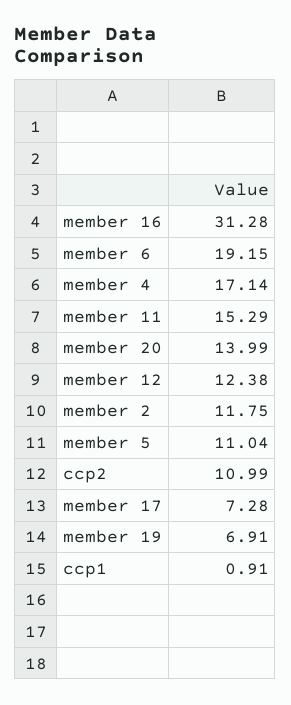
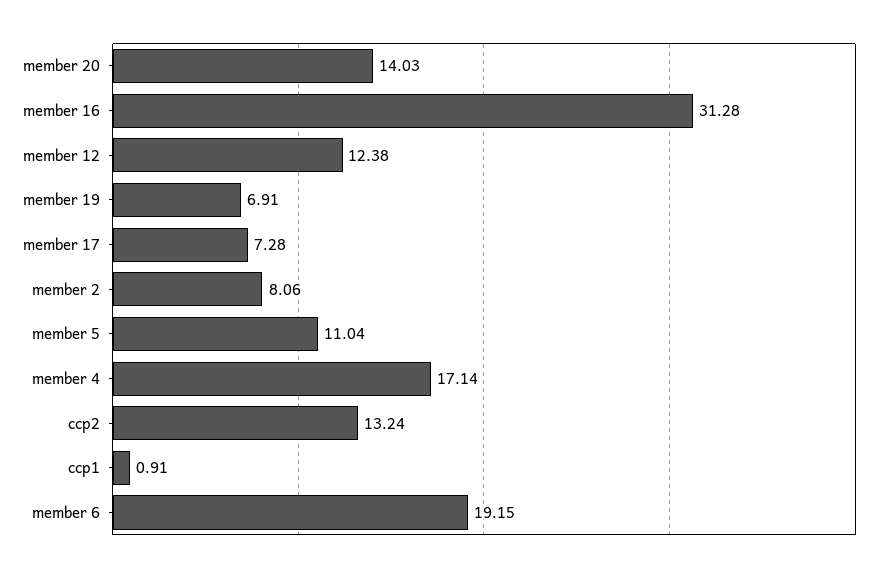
member 11: 15.29 -> none
member 20: 13.99 -> 14.03
member 2: 11.75 -> 8.06
ccp2: 10.99 -> 13.24

